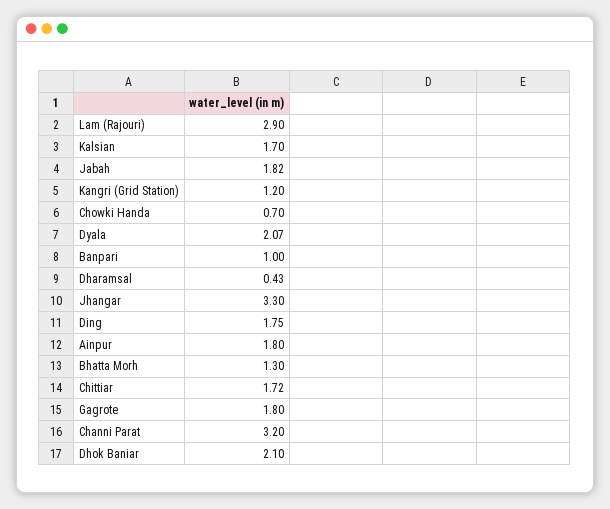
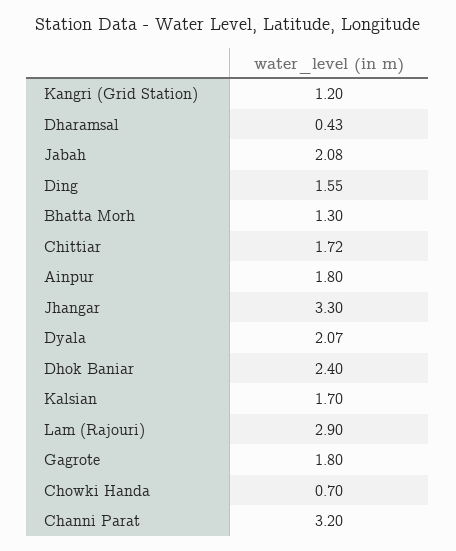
Jabah: 1.82 -> 2.08
Banpari: 1 -> none
Ding: 1.75 -> 1.55
Dhok Baniar: 2.1 -> 2.4

